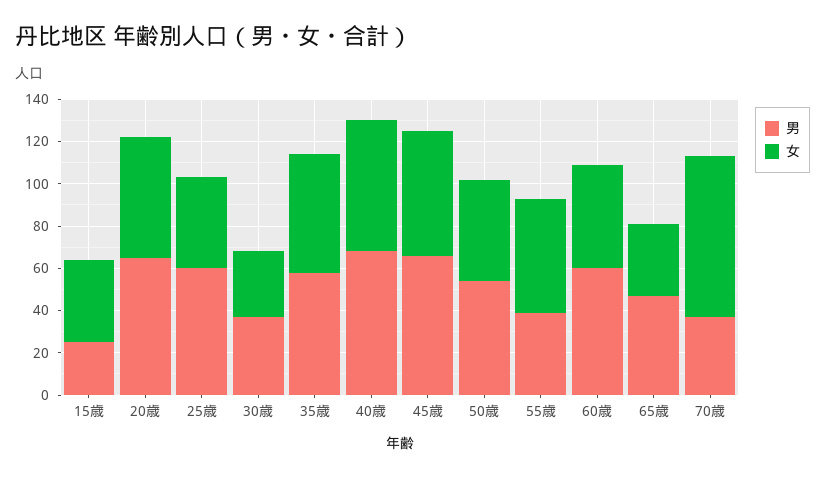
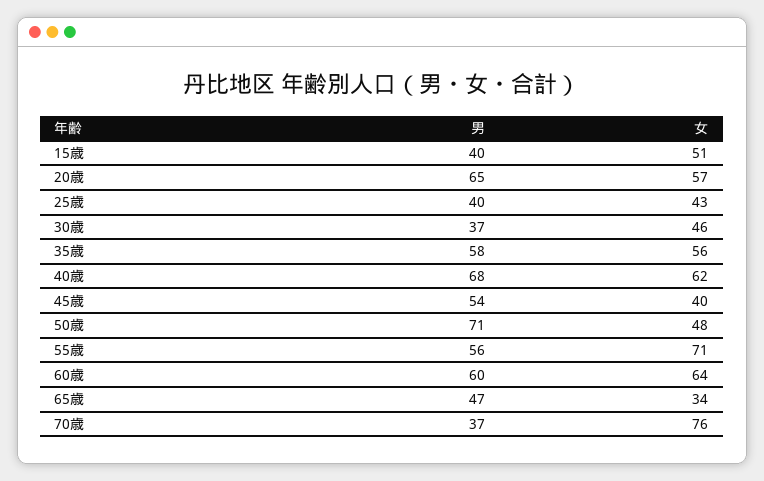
男, 15歳: 25 -> 40
女, 15歳: 40 -> 51
男, 25歳: 60 -> 40
女, 30歳: 30 -> 46
男, 45歳: 65 -> 54
女, 45歳: 60 -> 40
男, 50歳: 55 -> 71
男, 55歳: 40 -> 56
女, 55歳: 55 -> 71
女, 60歳: 50 -> 64

